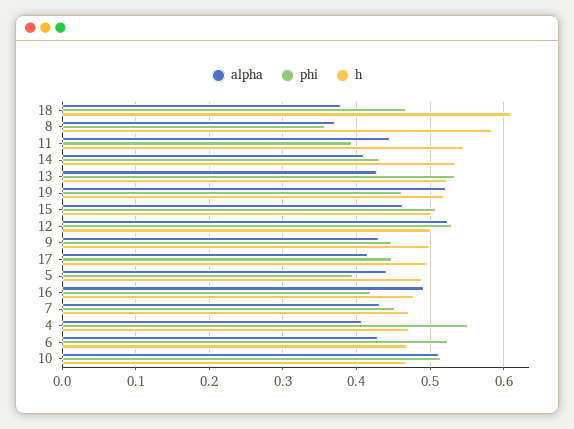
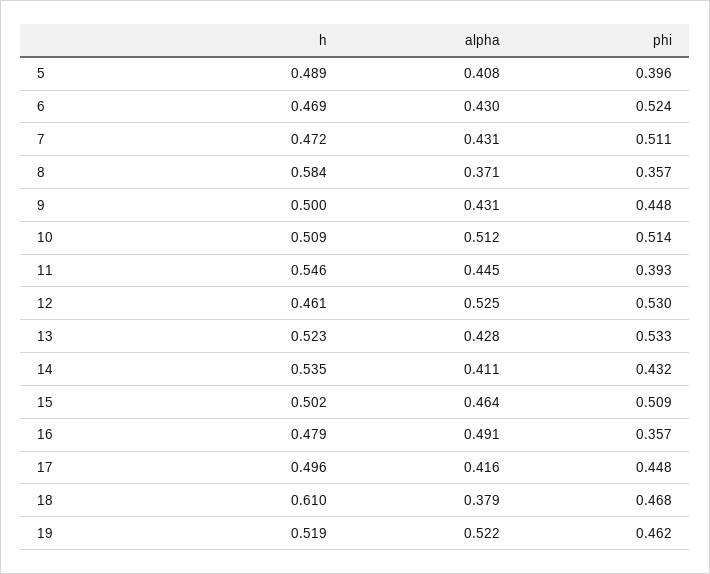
h, 12: 0.5 -> 0.461
alpha, 5: 0.44 -> 0.408
phi, 16: 0.42 -> 0.357
phi, 7: 0.45 -> 0.511
alpha, 4: 0.41 -> none
phi, 4: 0.55 -> none
h, 4: 0.47 -> none
h, 10: 0.47 -> 0.509

